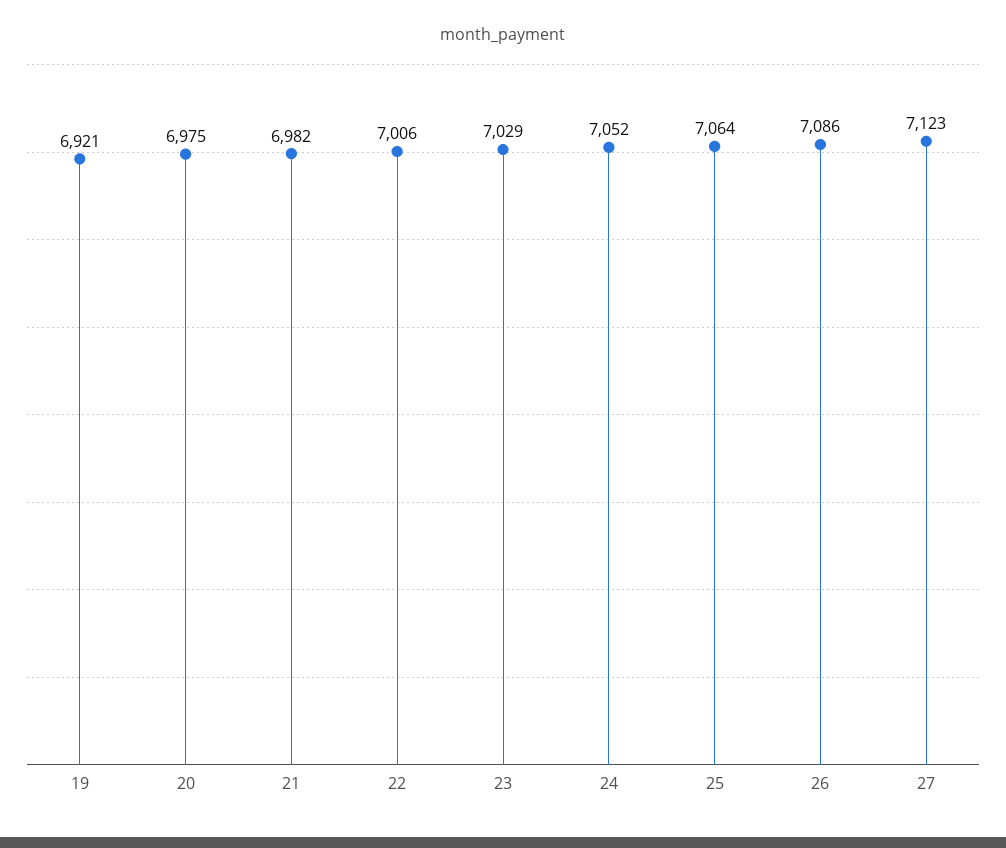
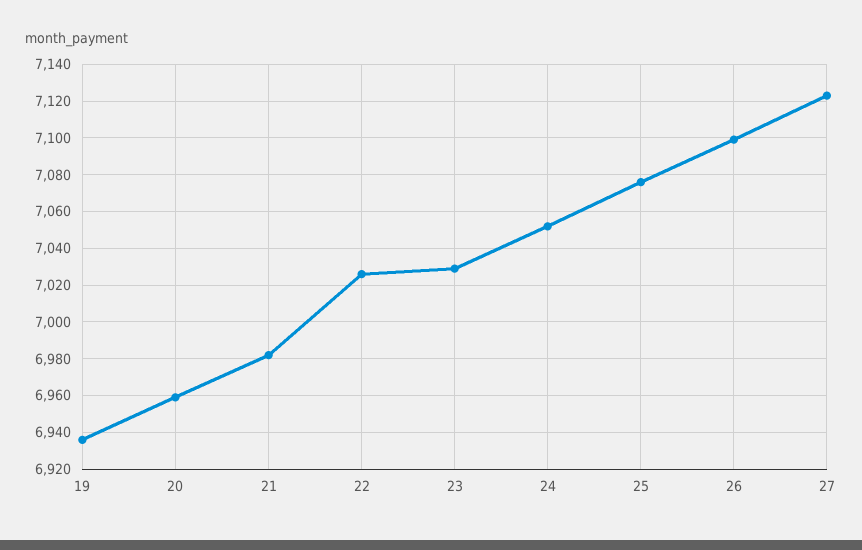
19: 6921 -> 6935
20: 6975 -> 6960
22: 7006 -> 7025
25: 7064 -> 7075
26: 7086 -> 7100

